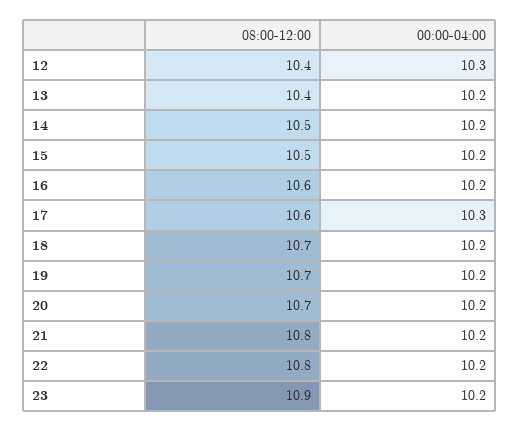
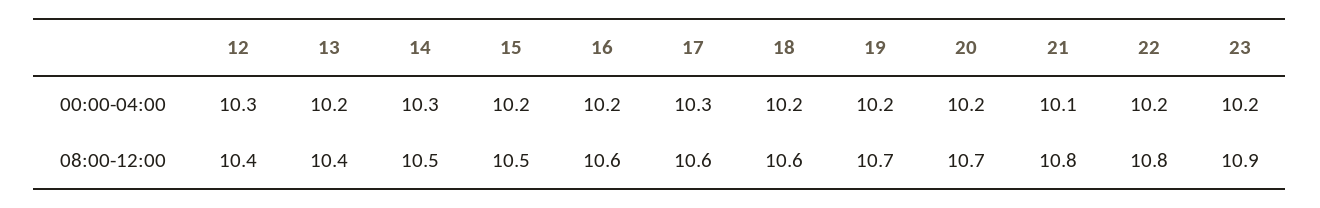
00:00-04:00, 14: 10.2 -> 10.3
08:00-12:00, 18: 10.7 -> 10.6
00:00-04:00, 21: 10.2 -> 10.1

